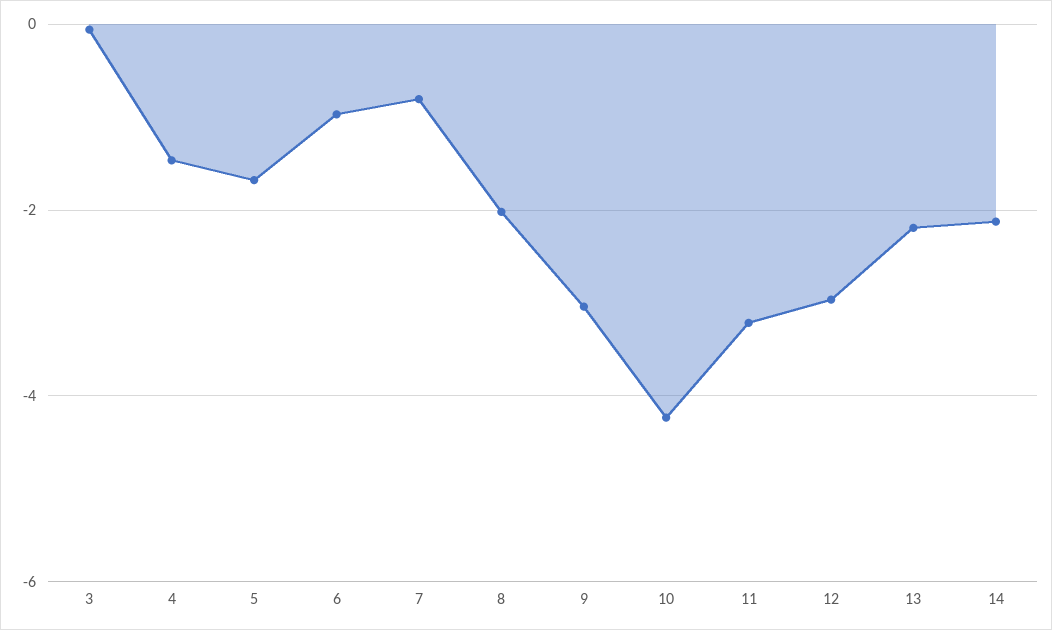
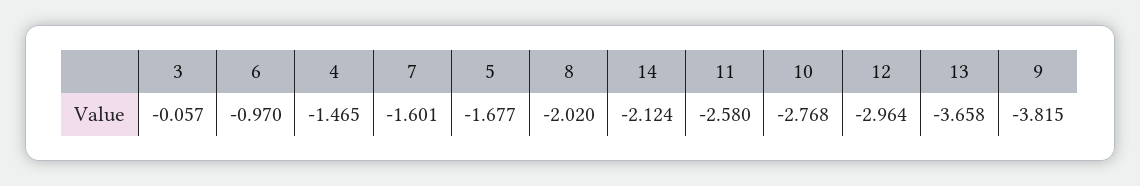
7: -0.8 -> -1.601
9: -3 -> -3.815
10: -4.2 -> -2.768
11: -3.2 -> -2.58
13: -2.2 -> -3.658

